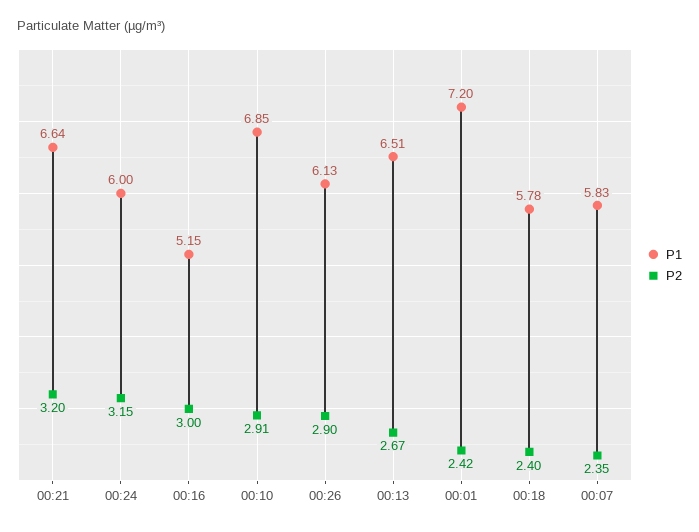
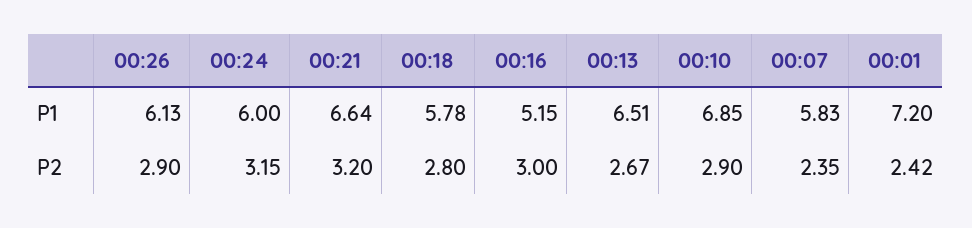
P2, 00:10: 2.91 -> 2.9
P2, 00:18: 2.4 -> 2.8

